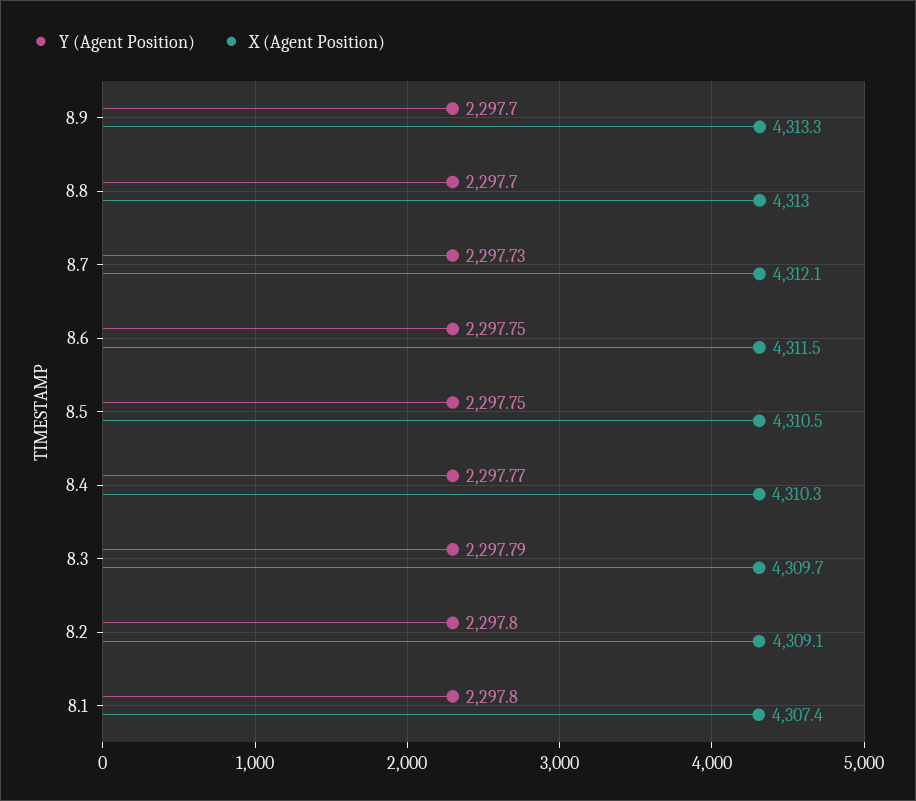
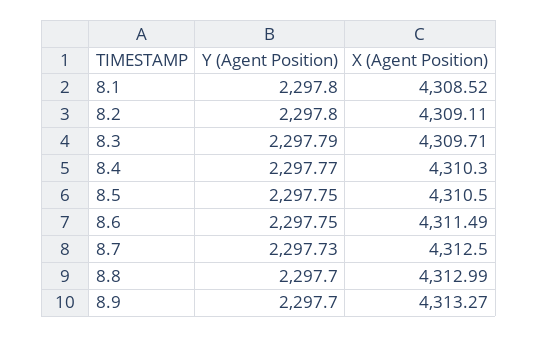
X (Agent Position), 8.7: 4312.1 -> 4312.5
X (Agent Position), 8.1: 4307.4 -> 4308.52

